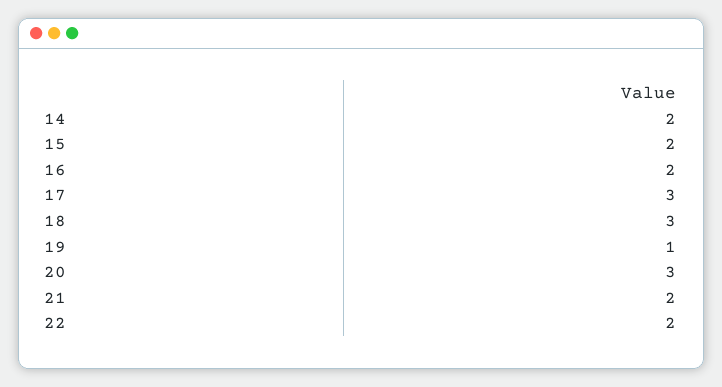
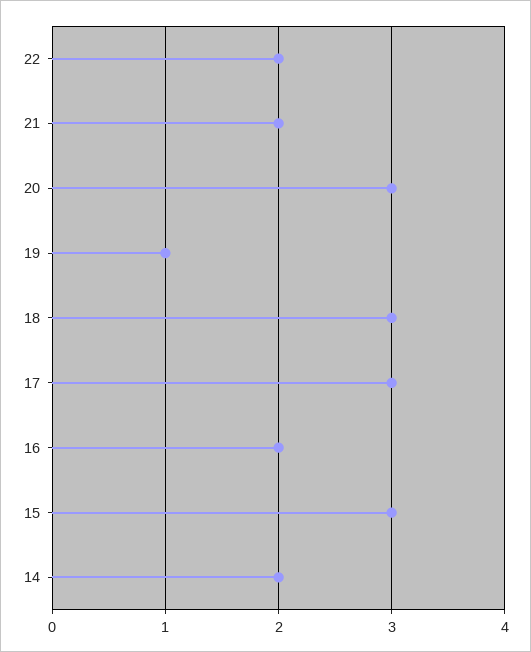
15: 2 -> 3

